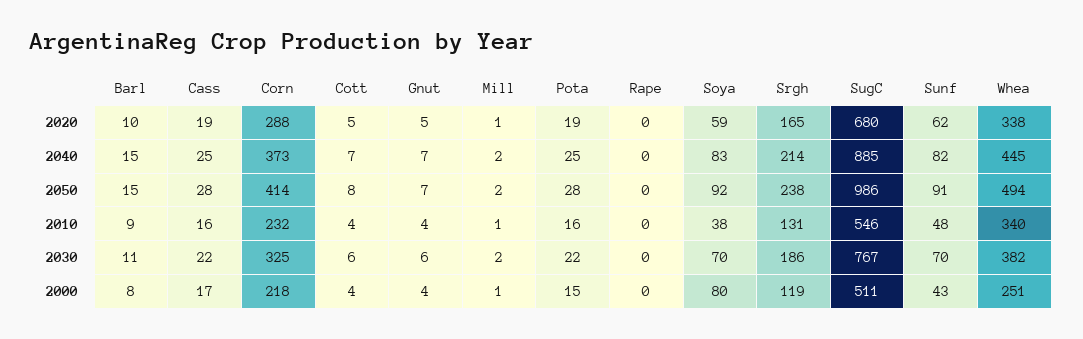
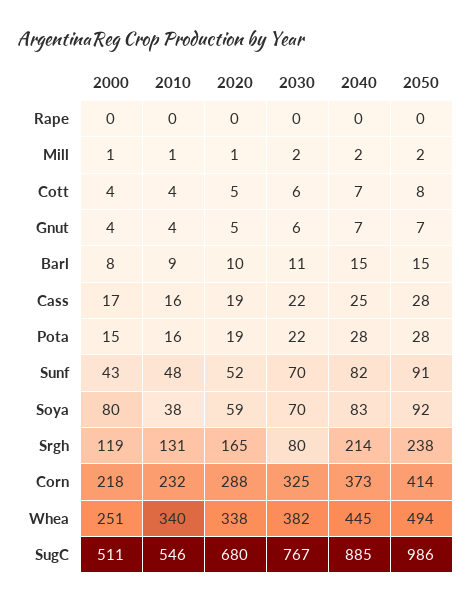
Sunf, 2020: 62 -> 52
Pota, 2040: 25 -> 28
Srgh, 2030: 186 -> 80

